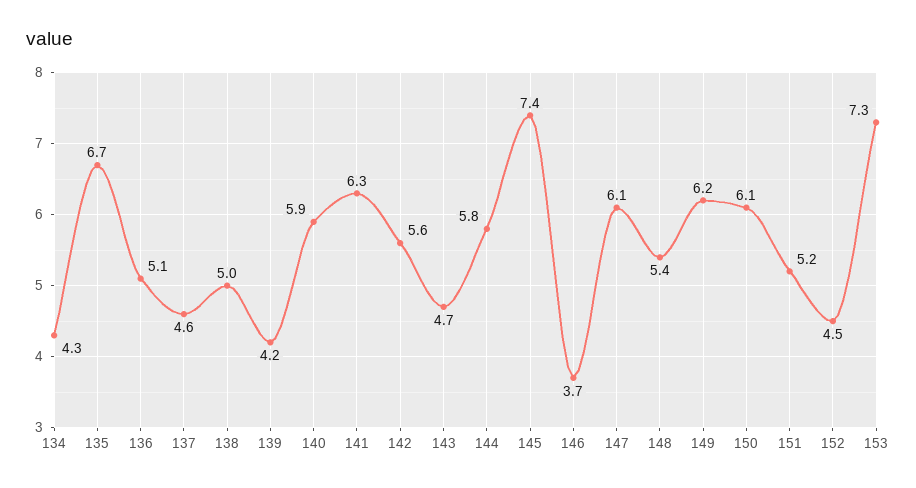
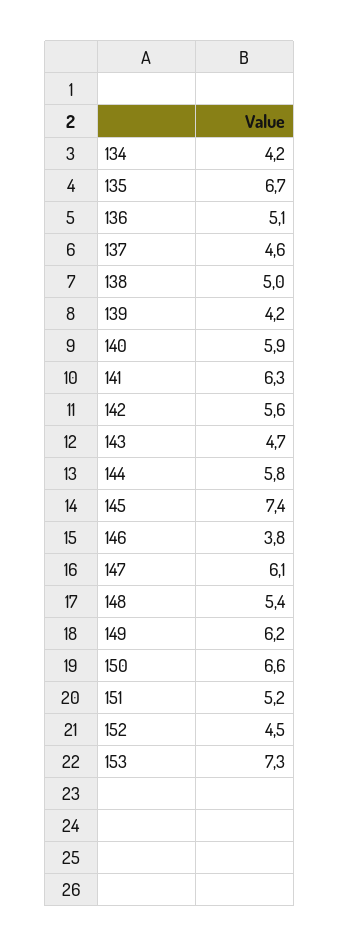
134: 4.3 -> 4.2
146: 3.7 -> 3.8
150: 6.1 -> 6.6

